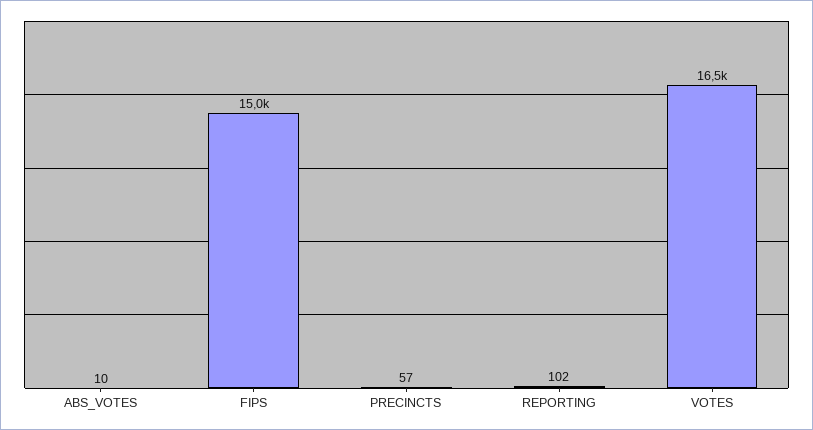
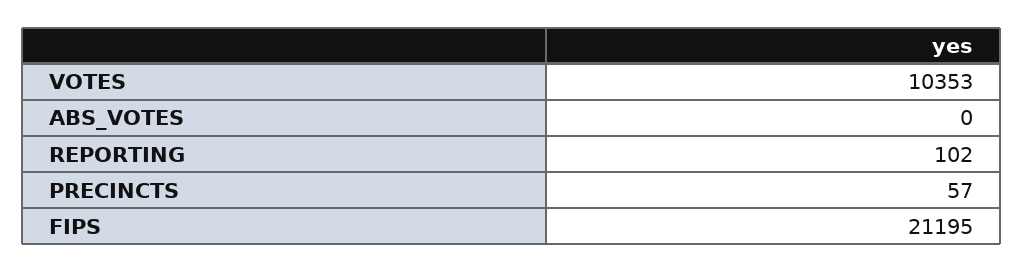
ABS_VOTES: 10 -> 0
FIPS: 15000 -> 21195
VOTES: 16500 -> 10353

